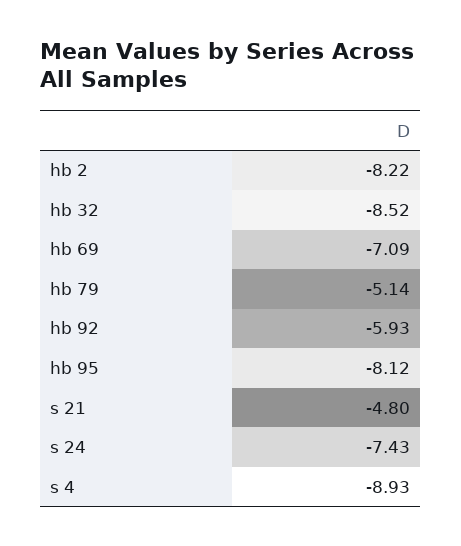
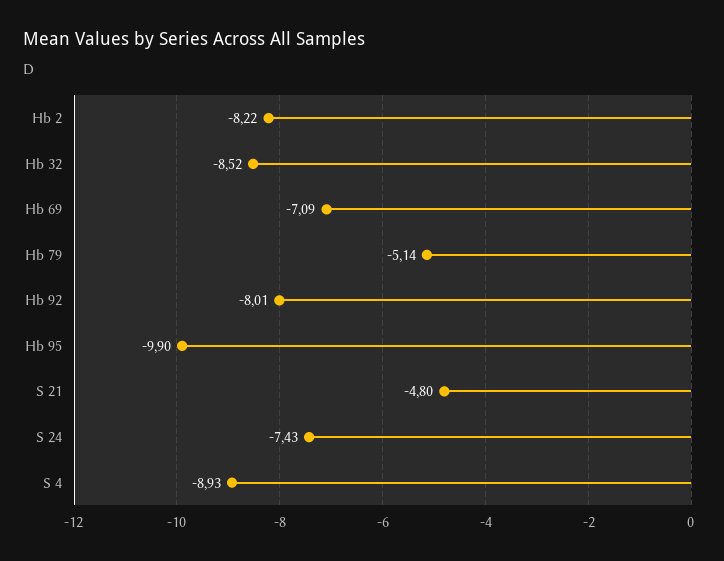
hb 92: -5.93 -> -8.01
hb 95: -8.12 -> -9.9

